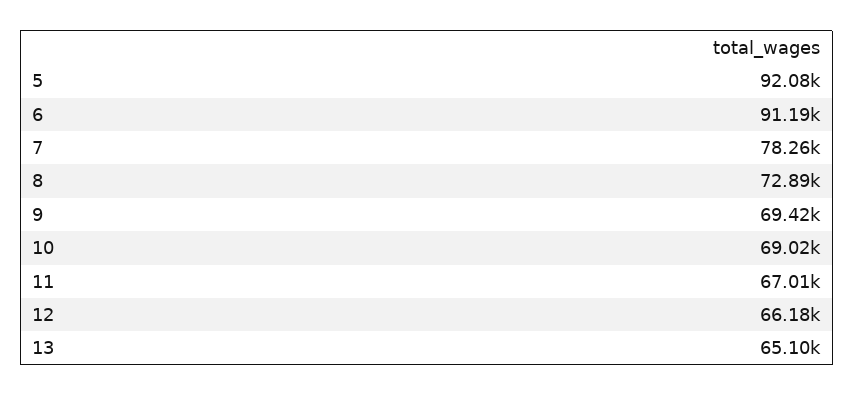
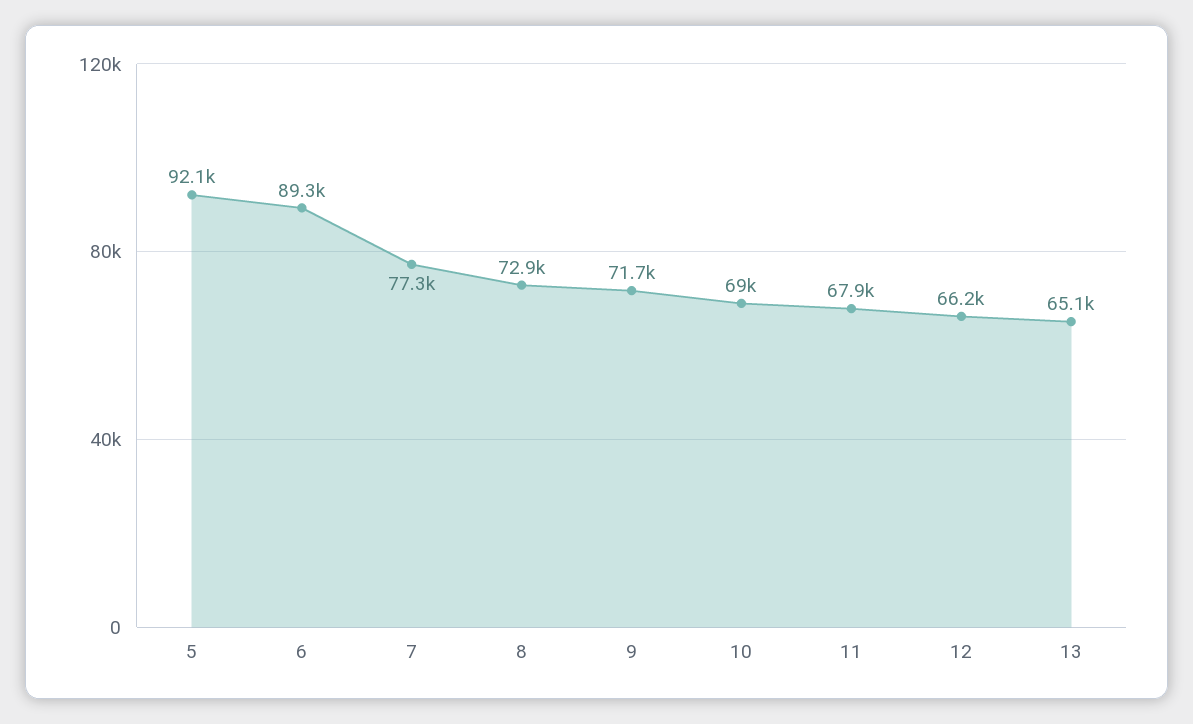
6: 91190 -> 89300
7: 78260 -> 77300
9: 69420 -> 71700
11: 67010 -> 67900

